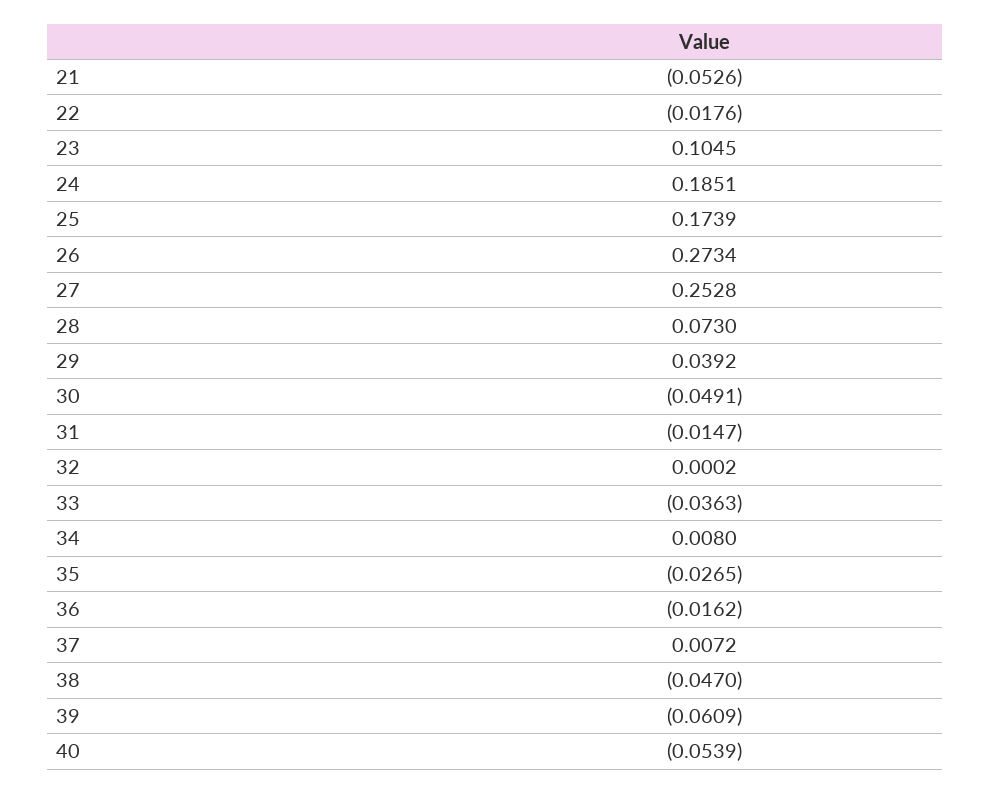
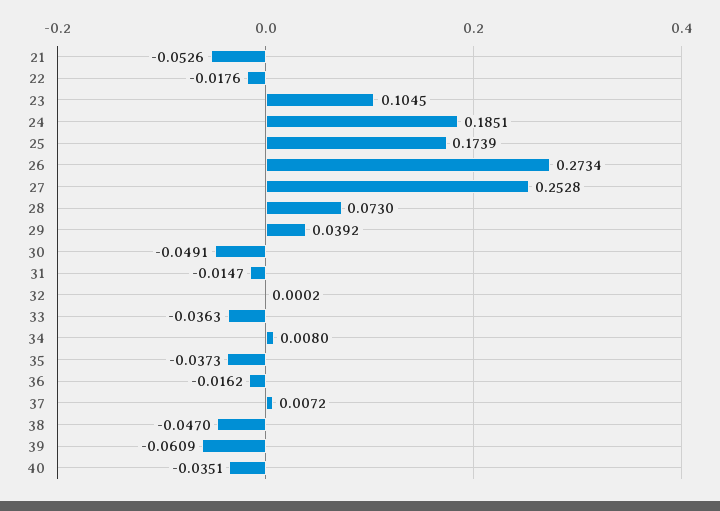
35: -0.0265 -> -0.0373
40: -0.0539 -> -0.0351

